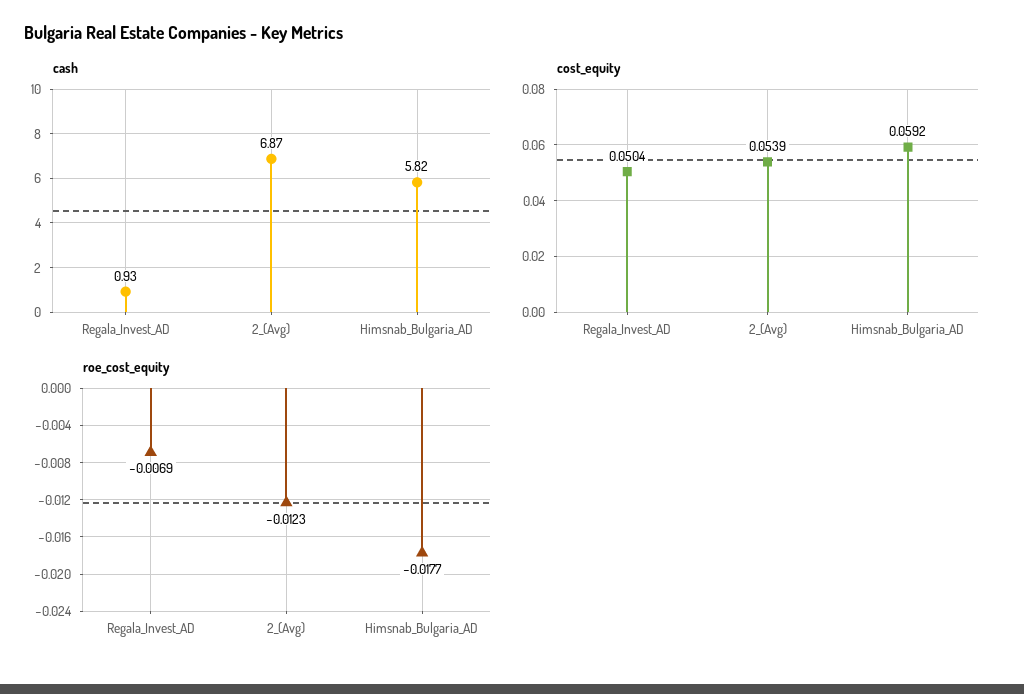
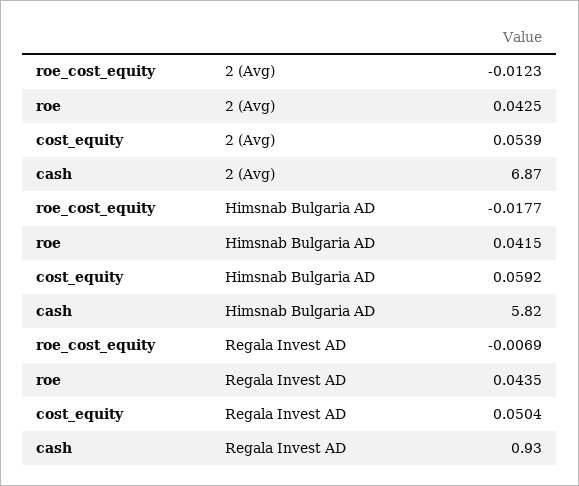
roe, 2_(Avg): none -> 0.0425
roe, Himsnab_Bulgaria_AD: none -> 0.0415
roe, Regala_Invest_AD: none -> 0.0435

